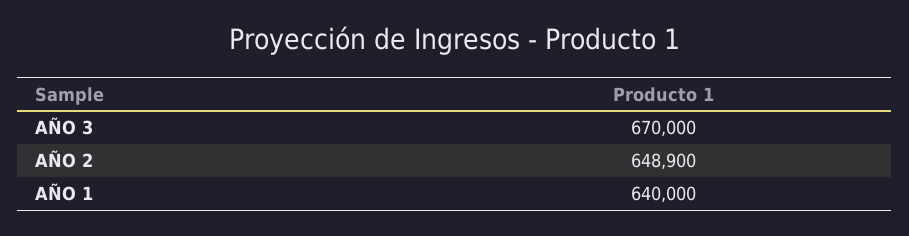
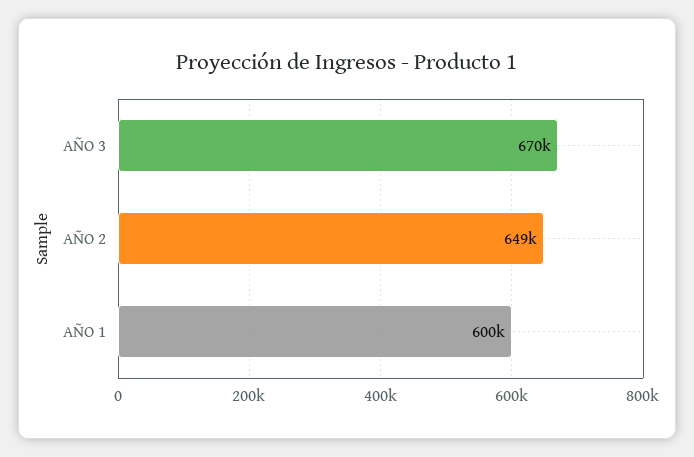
AÑO 1: 640000 -> 600000

